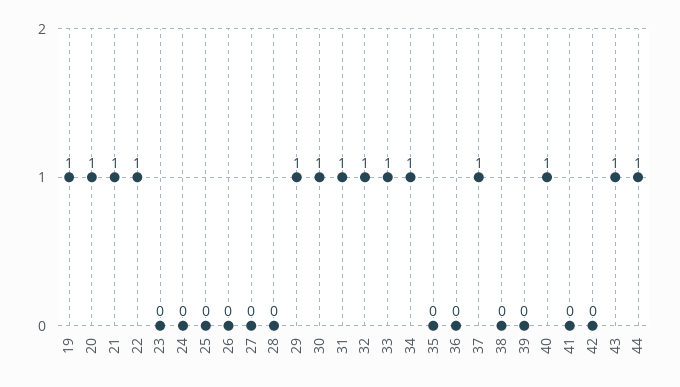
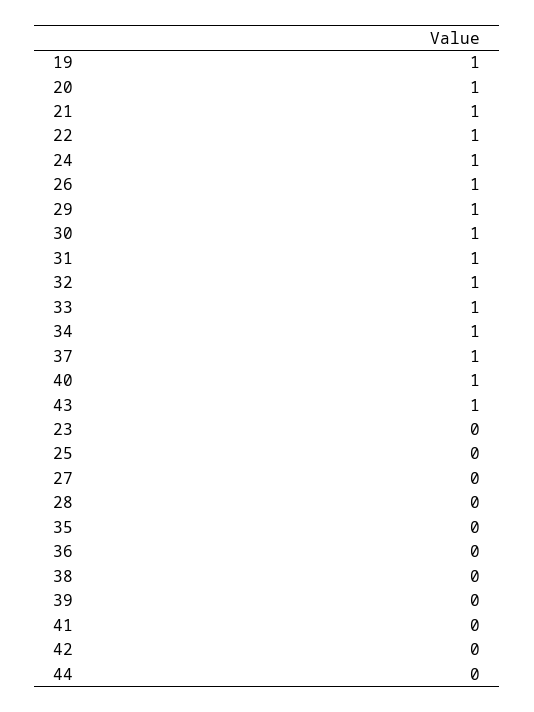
24: 0 -> 1
26: 0 -> 1
44: 1 -> 0

